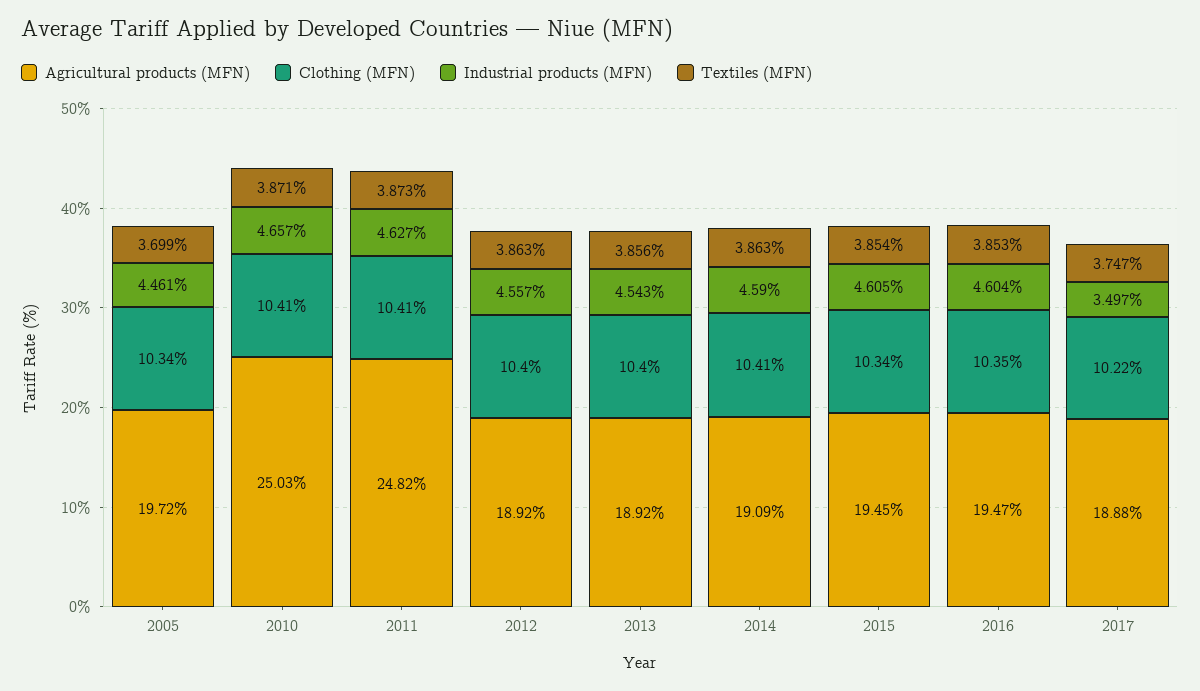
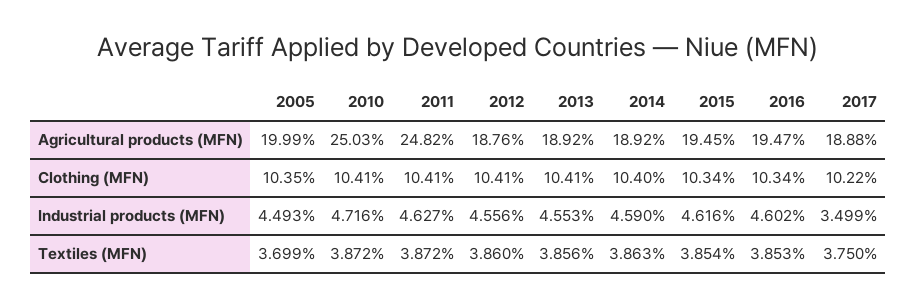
Agricultural products (MFN), 2005: 19.72 -> 19.99
Clothing (MFN), 2005: 10.34 -> 10.35
Industrial products (MFN), 2005: 4.461 -> 4.493
Industrial products (MFN), 2010: 4.657 -> 4.716
Textiles (MFN), 2010: 3.871 -> 3.872
Textiles (MFN), 2011: 3.873 -> 3.872
Agricultural products (MFN), 2012: 18.92 -> 18.76
Clothing (MFN), 2012: 10.4 -> 10.41
Industrial products (MFN), 2012: 4.557 -> 4.556
Textiles (MFN), 2012: 3.863 -> 3.86
Clothing (MFN), 2013: 10.4 -> 10.41
Industrial products (MFN), 2013: 4.543 -> 4.553
Agricultural products (MFN), 2014: 19.09 -> 18.92
Clothing (MFN), 2014: 10.41 -> 10.4
Industrial products (MFN), 2015: 4.605 -> 4.616
Clothing (MFN), 2016: 10.35 -> 10.34
Industrial products (MFN), 2016: 4.604 -> 4.602
Industrial products (MFN), 2017: 3.497 -> 3.499
Textiles (MFN), 2017: 3.747 -> 3.75

